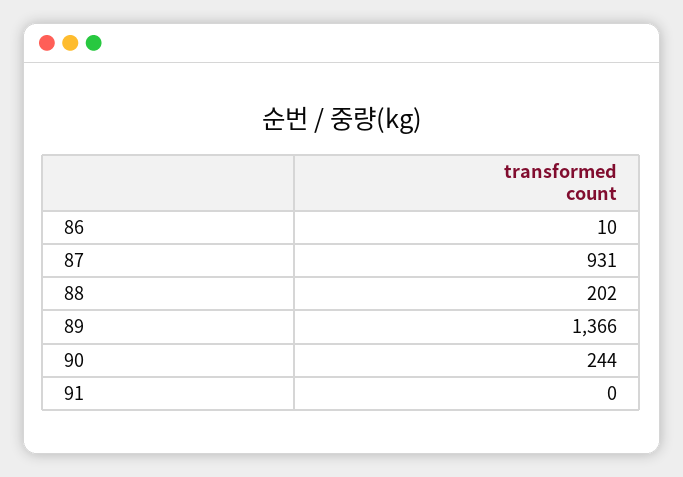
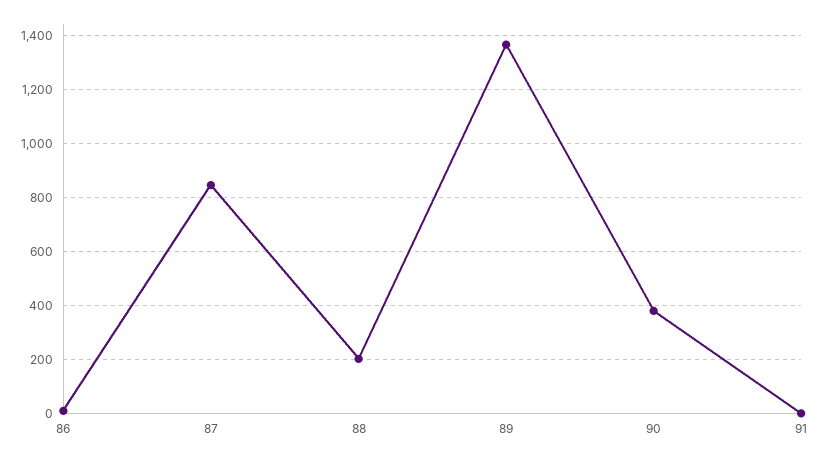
87: 931 -> 850
90: 244 -> 375

